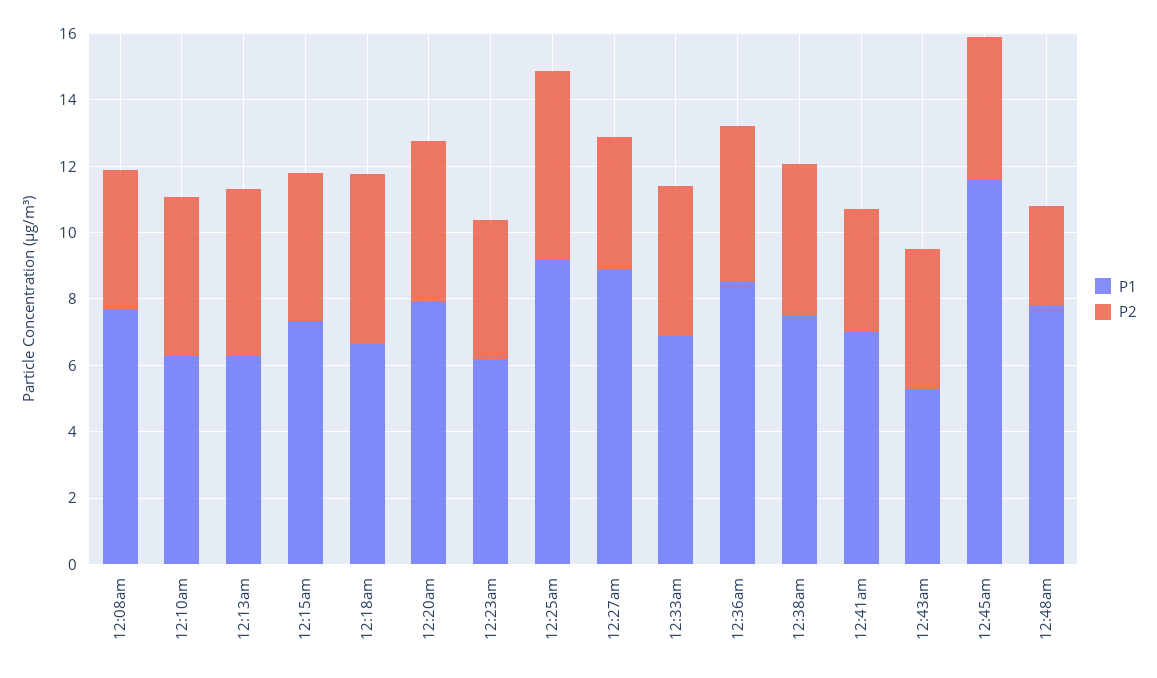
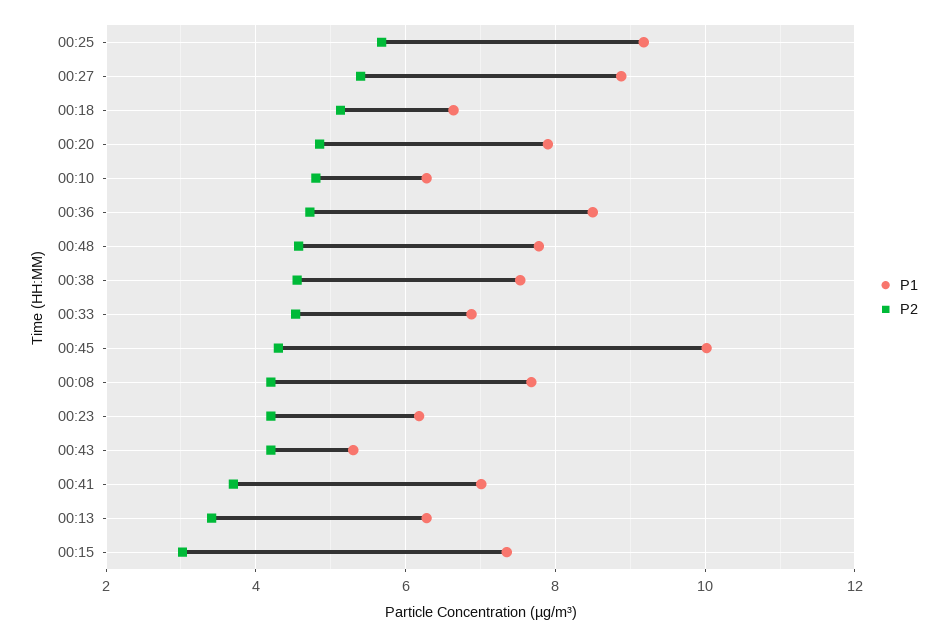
P2, 12:13am: 5 -> 3.4
P2, 12:15am: 4.5 -> 3
P2, 12:27am: 4 -> 5.4
P1, 12:45am: 11.5 -> 10
P2, 12:48am: 3 -> 4.6

